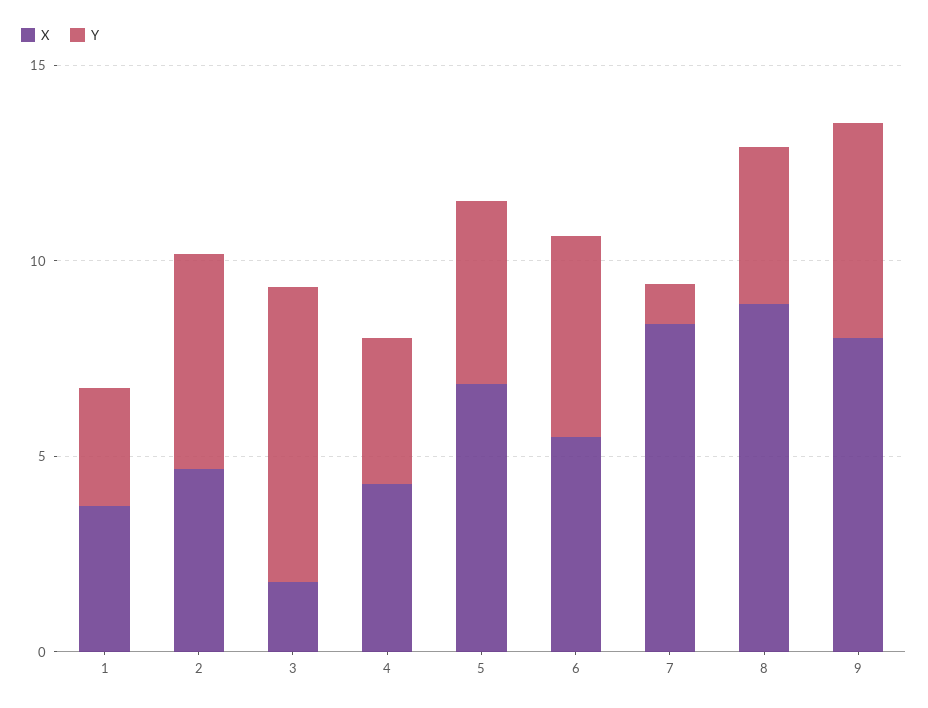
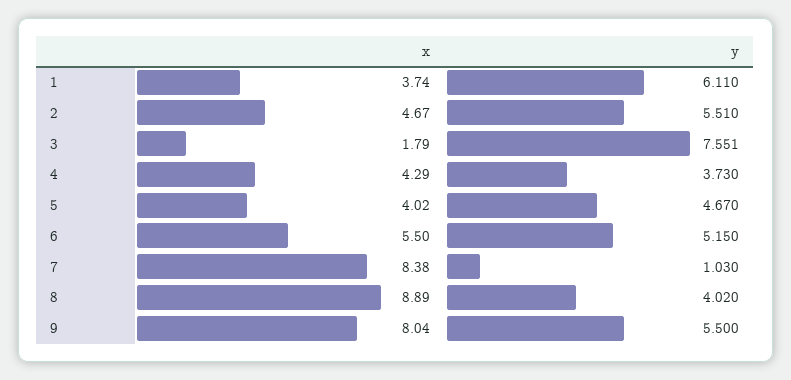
Y, 1: 3 -> 6.11
X, 5: 7 -> 4.02

